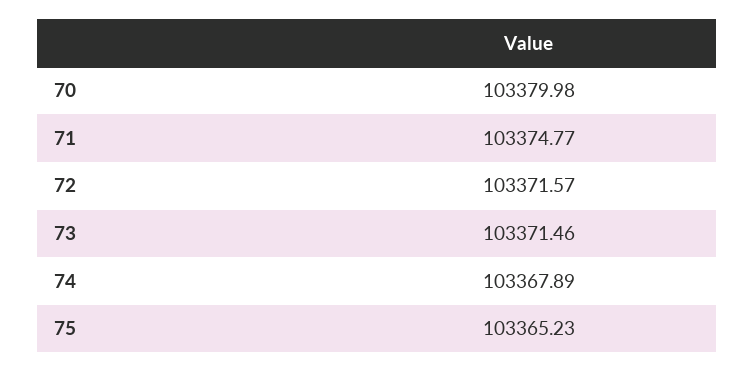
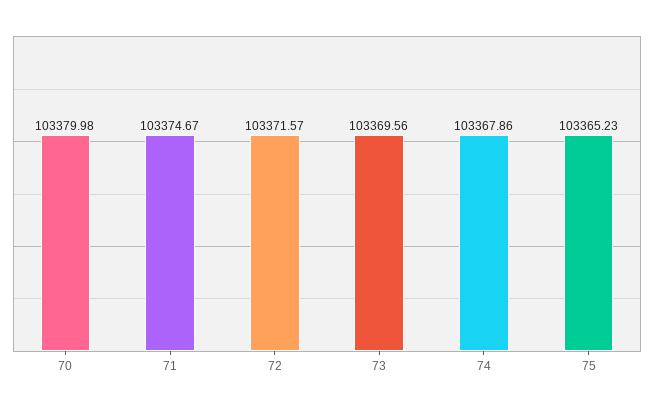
71: 103374.77 -> 103374.67
73: 103371.46 -> 103369.56
74: 103367.89 -> 103367.86

